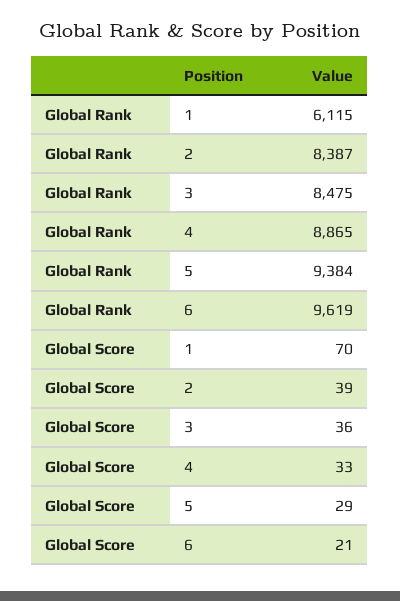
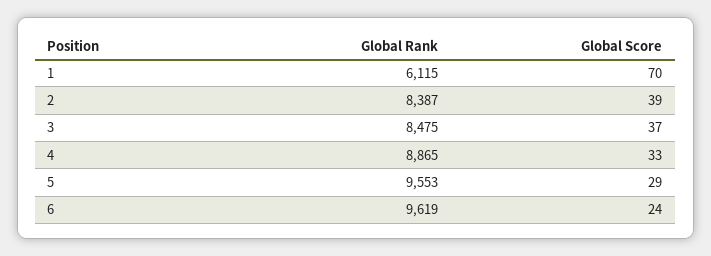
Global Rank, 5: 9384 -> 9553
Global Score, 3: 36 -> 37
Global Score, 6: 21 -> 24

